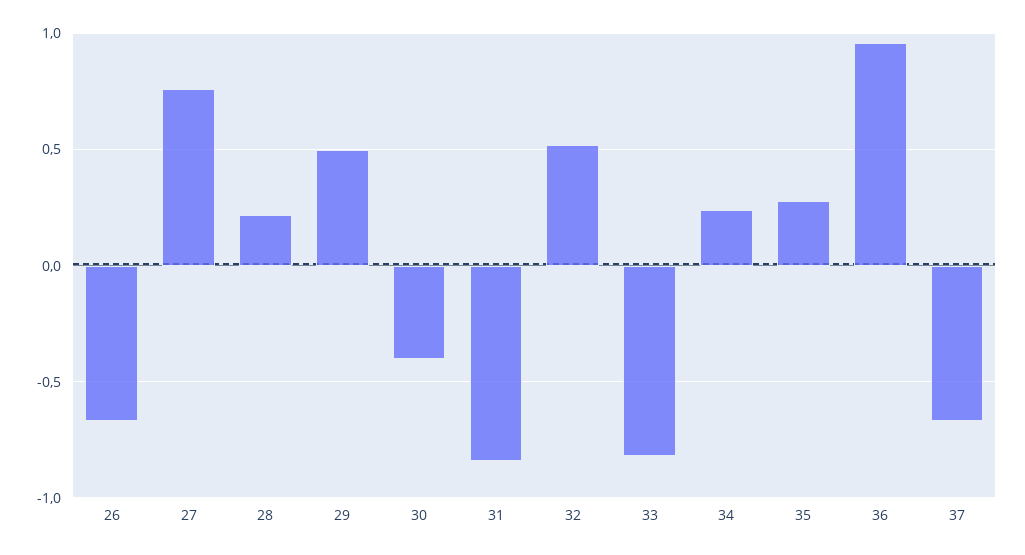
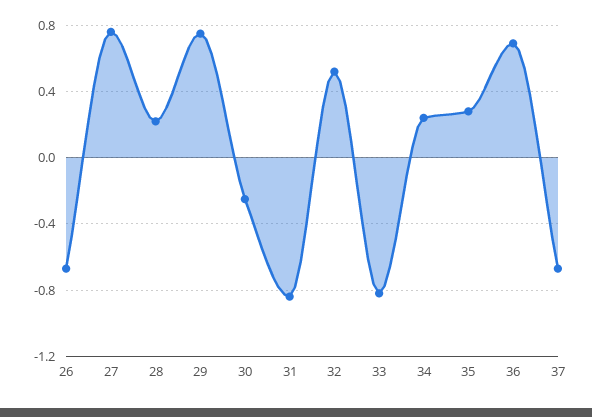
29: 0.5 -> 0.75
30: -0.4 -> -0.25
36: 0.95 -> 0.7

